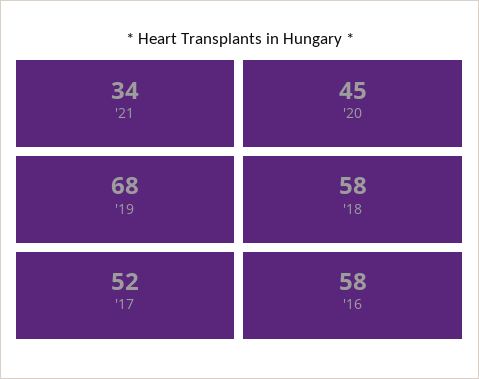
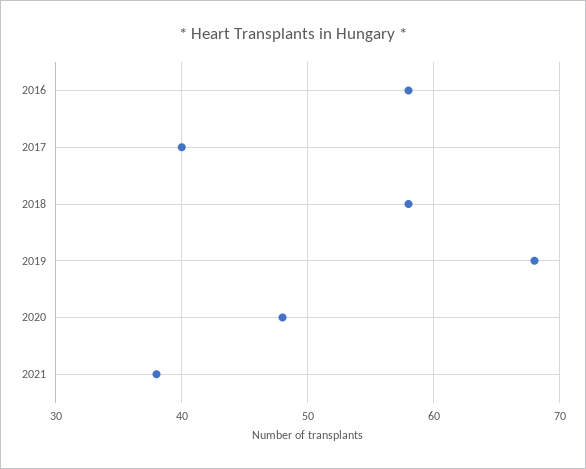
'21: 34 -> 38
'20: 45 -> 48
'17: 52 -> 40

